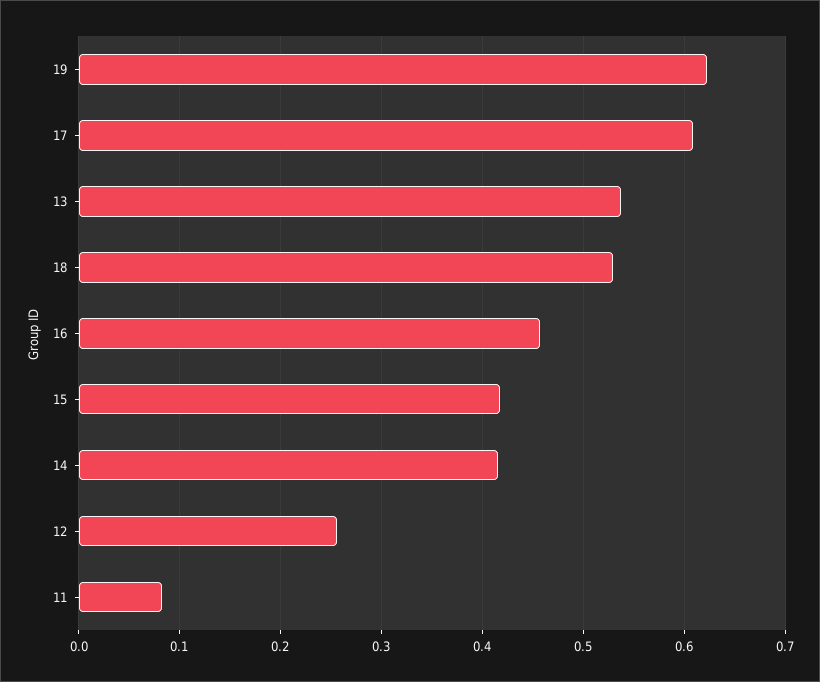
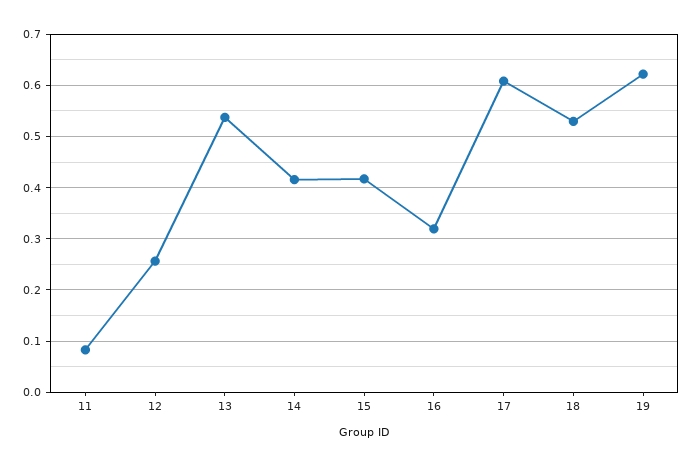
16: 0.46 -> 0.32

